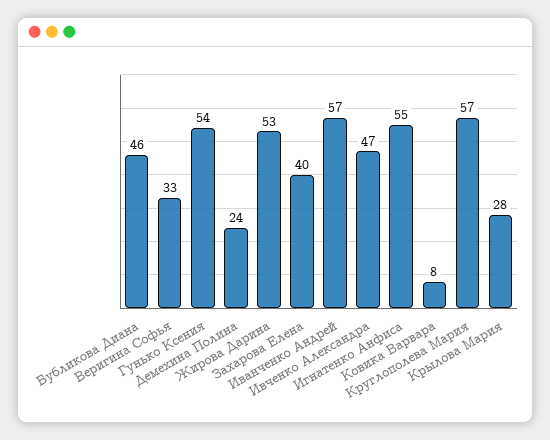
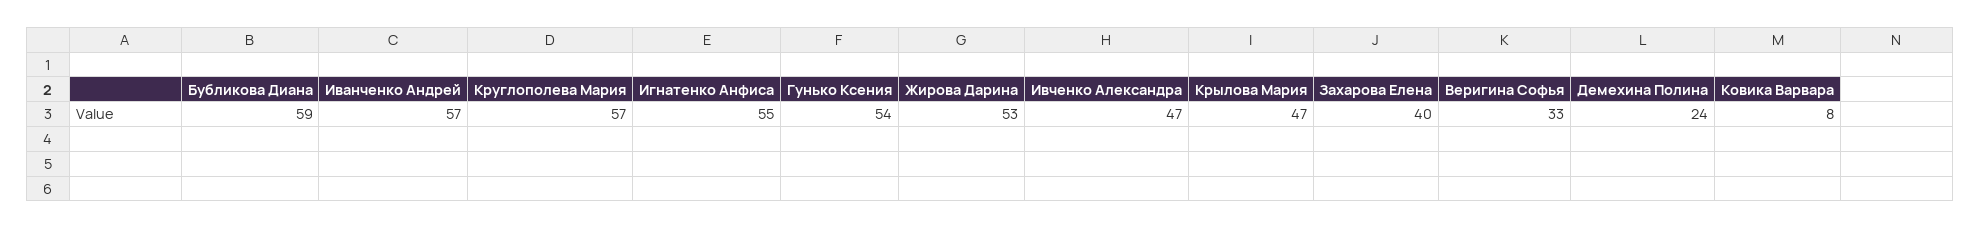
Бубликова Диана: 46 -> 59
Крылова Мария: 28 -> 47

